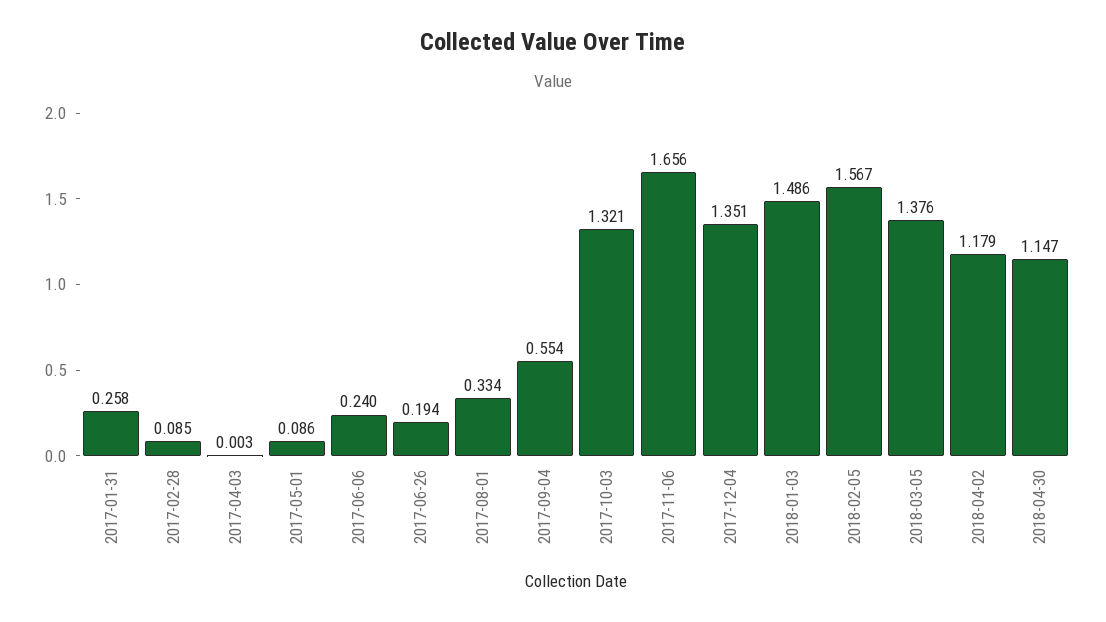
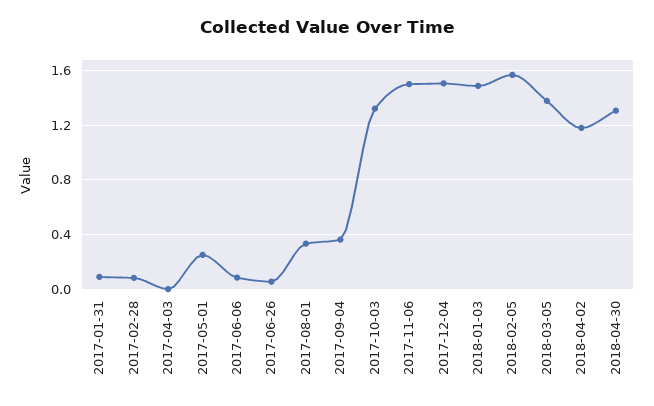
2017-01-31: 0.258 -> 0.1
2017-05-01: 0.086 -> 0.25
2017-06-06: 0.24 -> 0.1
2017-06-26: 0.194 -> 0.05
2017-09-04: 0.554 -> 0.35
2017-11-06: 1.656 -> 1.5
2017-12-04: 1.351 -> 1.5
2018-04-30: 1.147 -> 1.3

